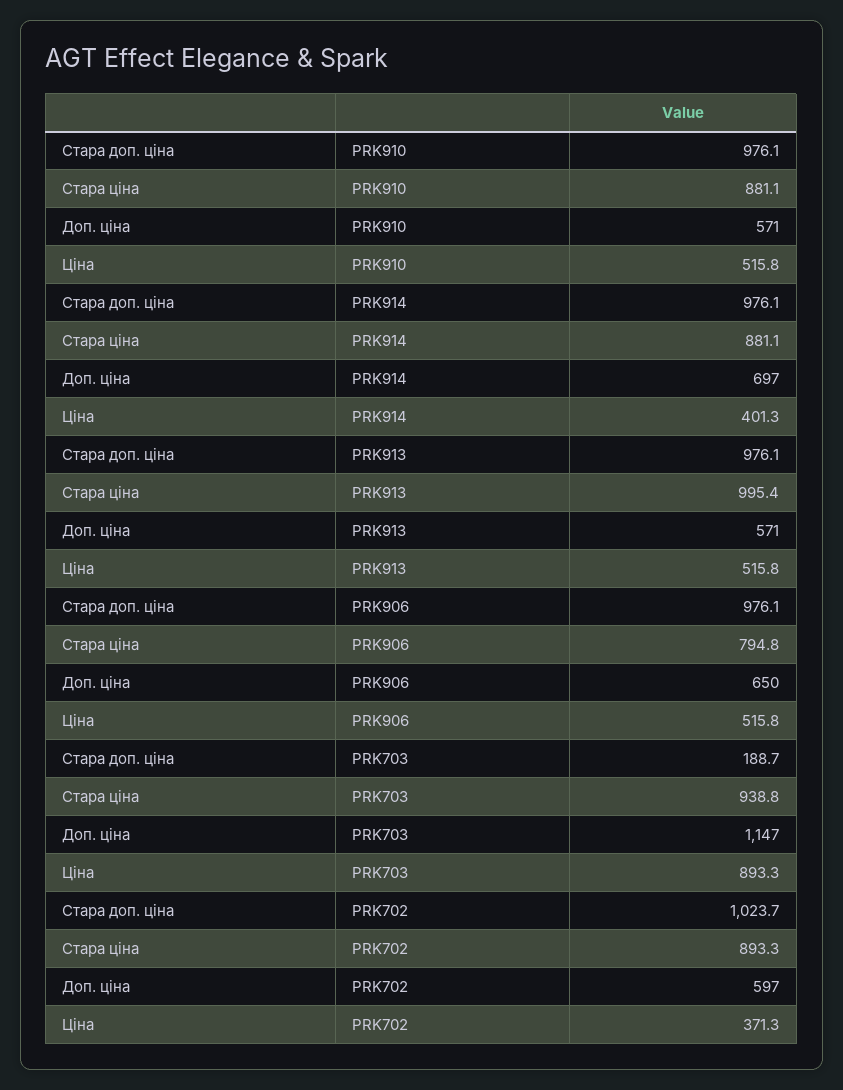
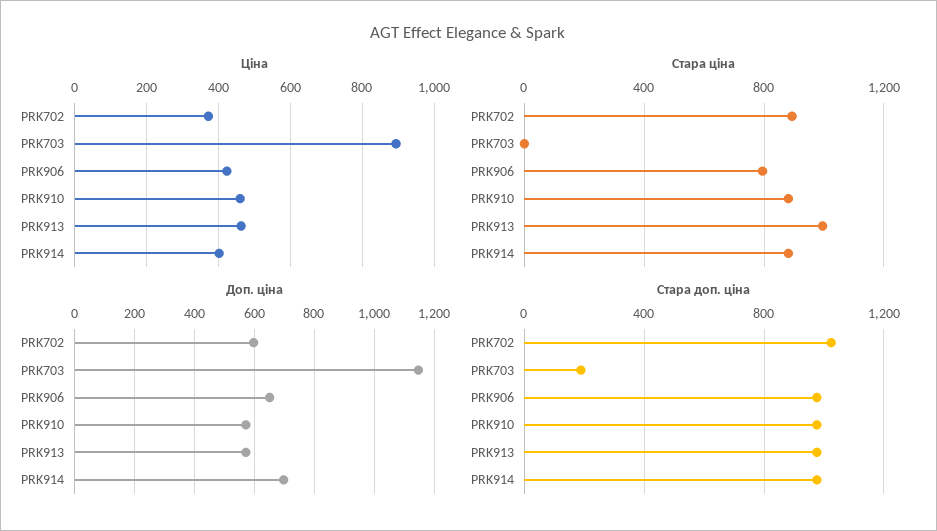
Ціна, PRK910: 515.8 -> 460
Ціна, PRK913: 515.8 -> 460
Ціна, PRK906: 515.8 -> 420
Стара ціна, PRK703: 938.8 -> 0

